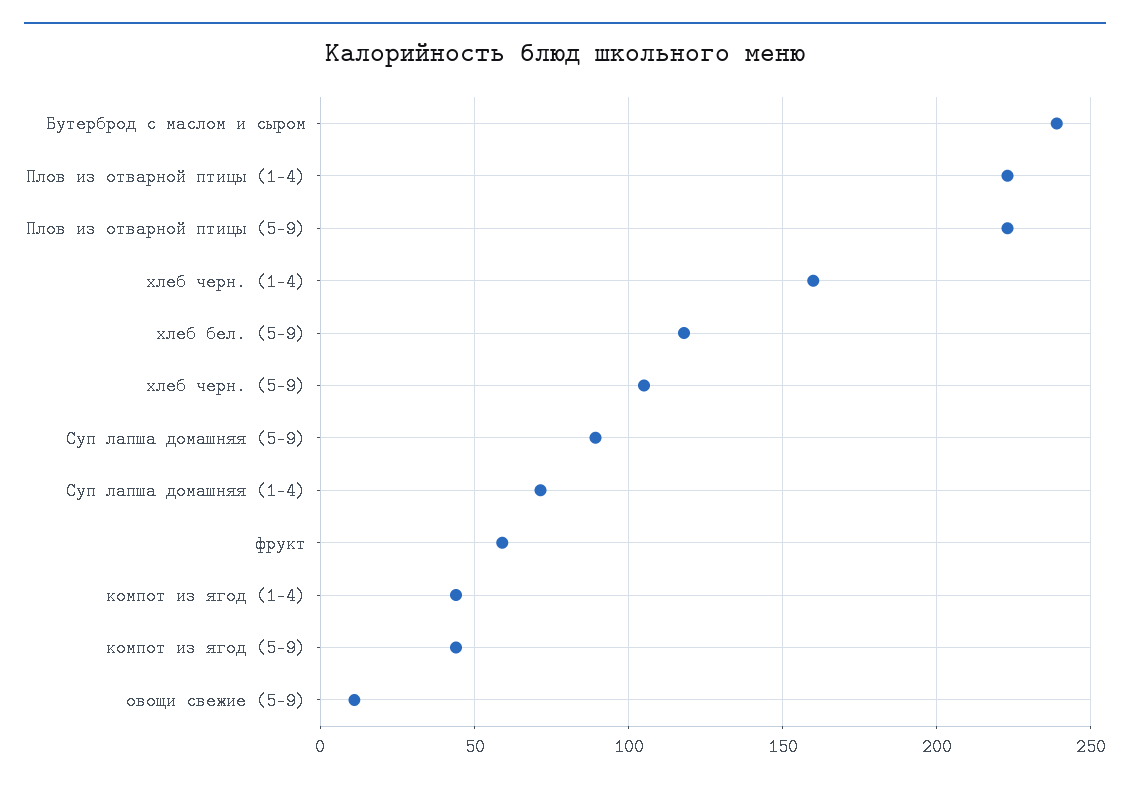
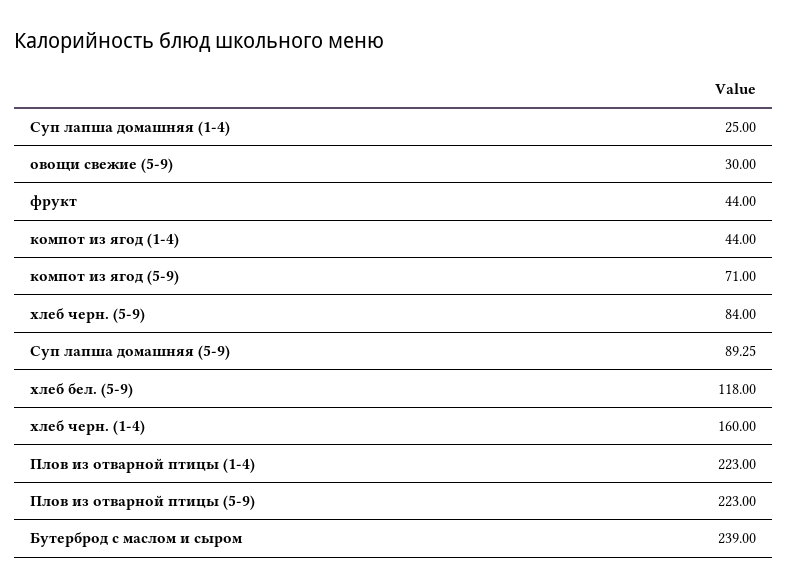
хлеб черн. (5-9): 105 -> 84
Суп лапша домашняя (1-4): 70 -> 25
фрукт: 60 -> 44
компот из ягод (5-9): 45 -> 71
овощи свежие (5-9): 10 -> 30

